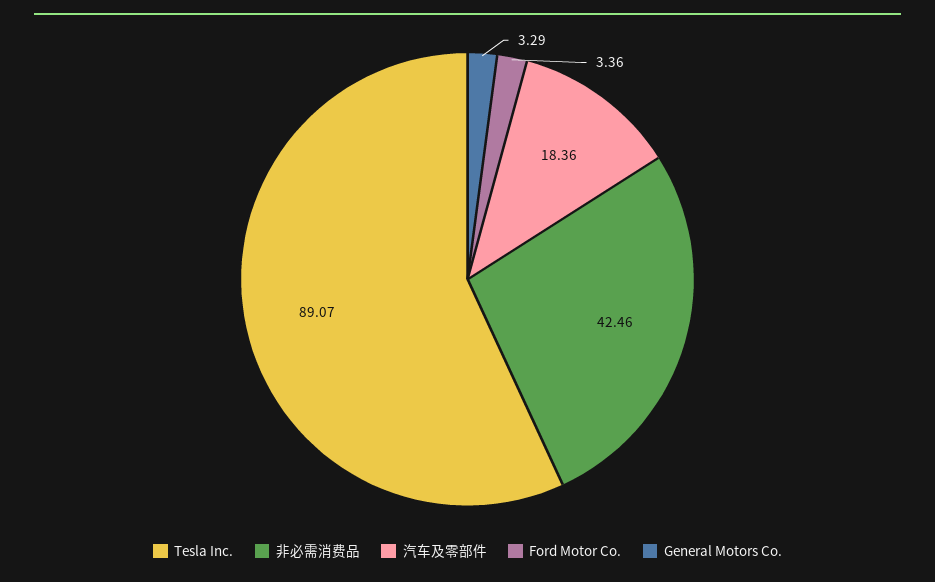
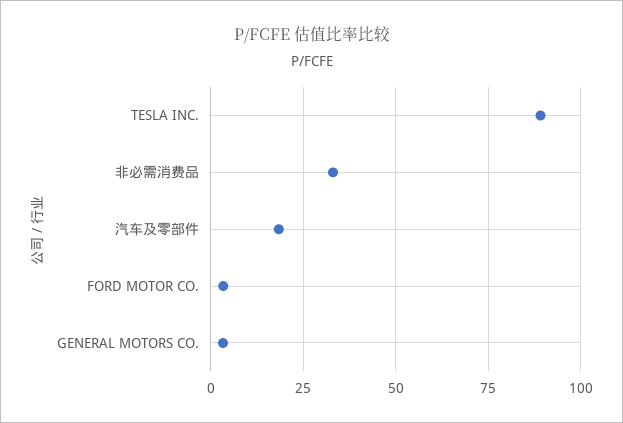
非必需消费品: 42.46 -> 32.5

